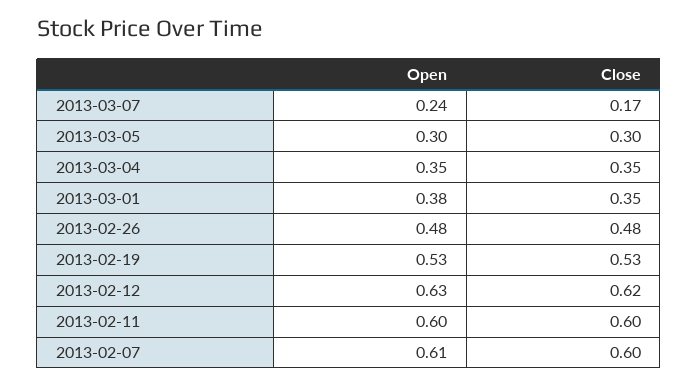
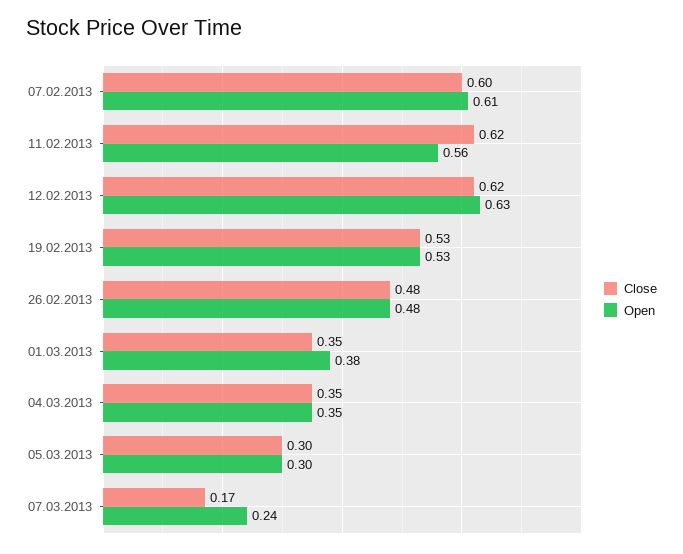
Open, 2013-02-11: 0.6 -> 0.56
Close, 2013-02-11: 0.6 -> 0.62

